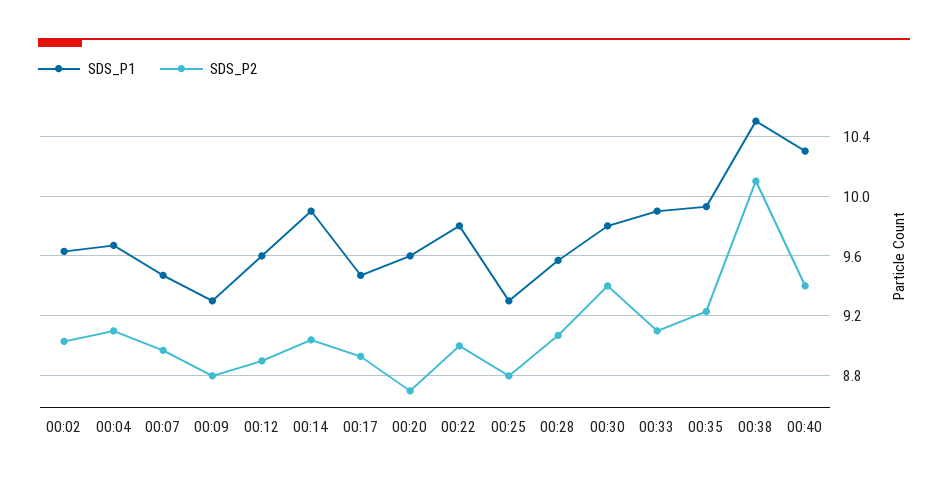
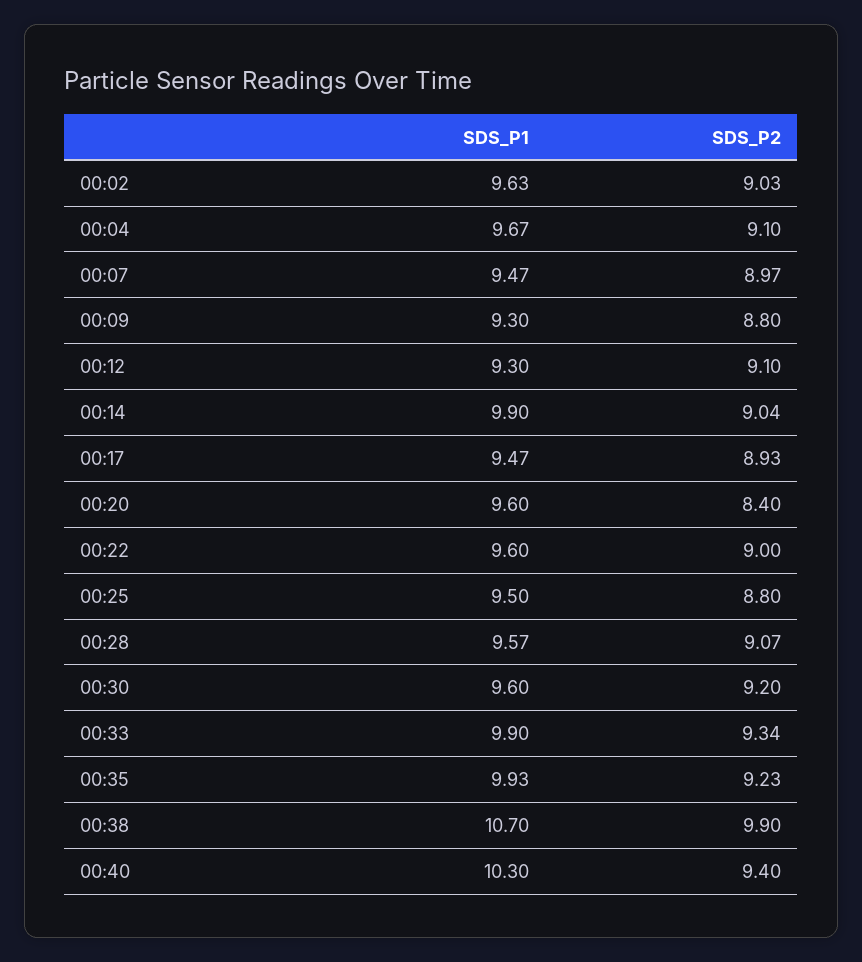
SDS_P1, 00:12: 9.6 -> 9.3
SDS_P2, 00:12: 8.9 -> 9.1
SDS_P2, 00:20: 8.7 -> 8.4
SDS_P1, 00:22: 9.8 -> 9.6
SDS_P1, 00:25: 9.3 -> 9.5
SDS_P1, 00:30: 9.8 -> 9.6
SDS_P2, 00:30: 9.4 -> 9.2
SDS_P2, 00:33: 9.1 -> 9.34
SDS_P1, 00:38: 10.5 -> 10.7
SDS_P2, 00:38: 10.1 -> 9.9

